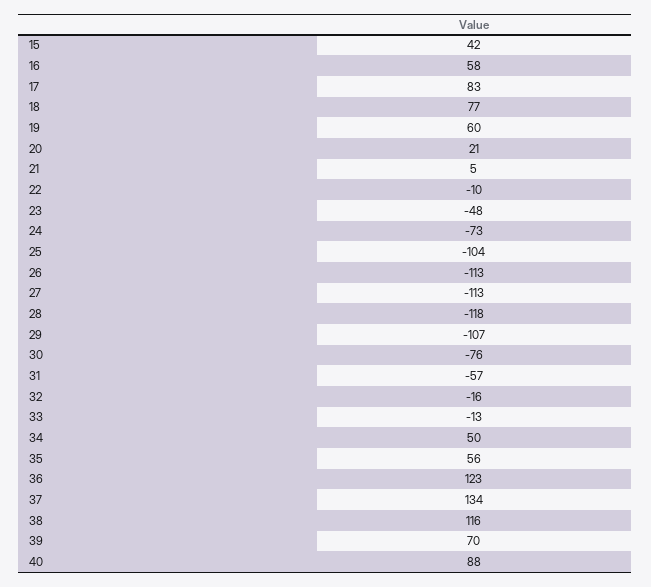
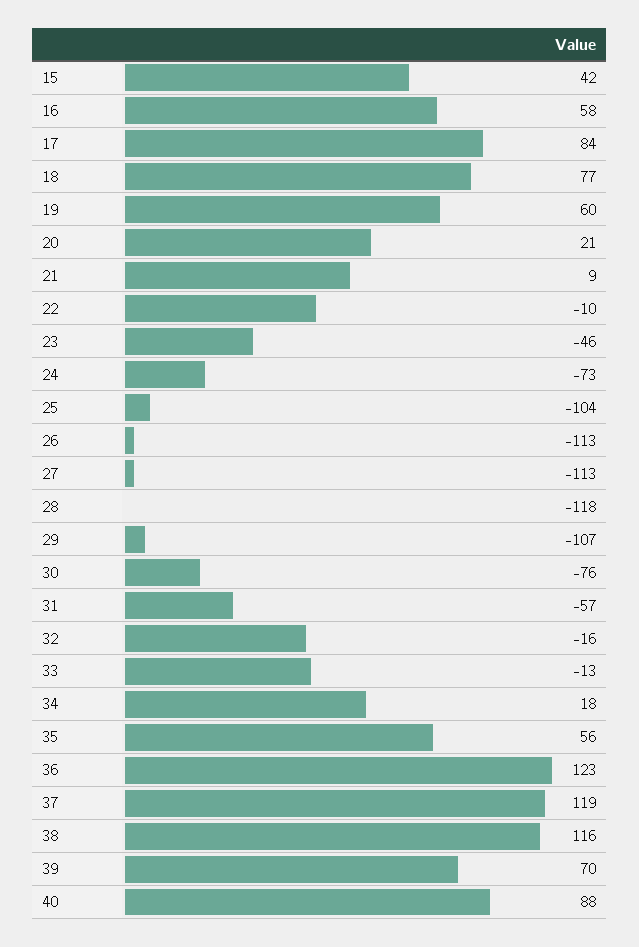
17: 83 -> 84
21: 5 -> 9
23: -48 -> -46
34: 50 -> 18
37: 134 -> 119

